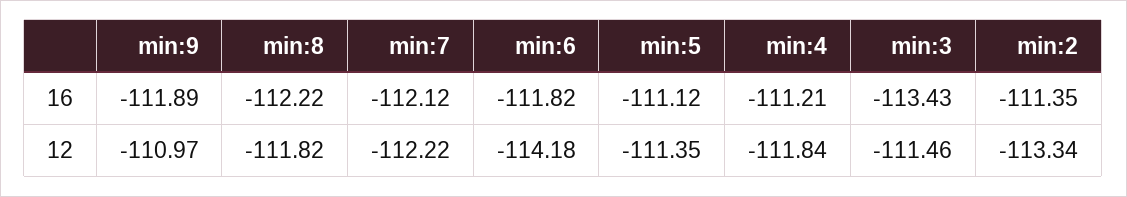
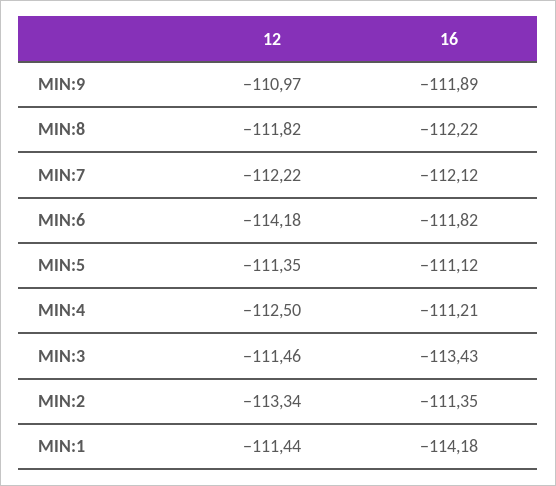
min:4, 12: -111.84 -> -112.5
MIN:1, 12: none -> -111.44
MIN:1, 16: none -> -114.18

